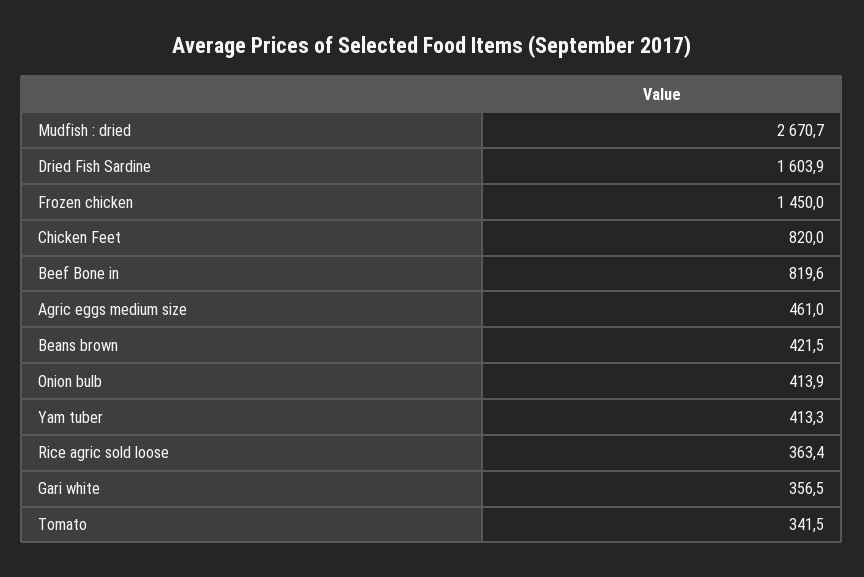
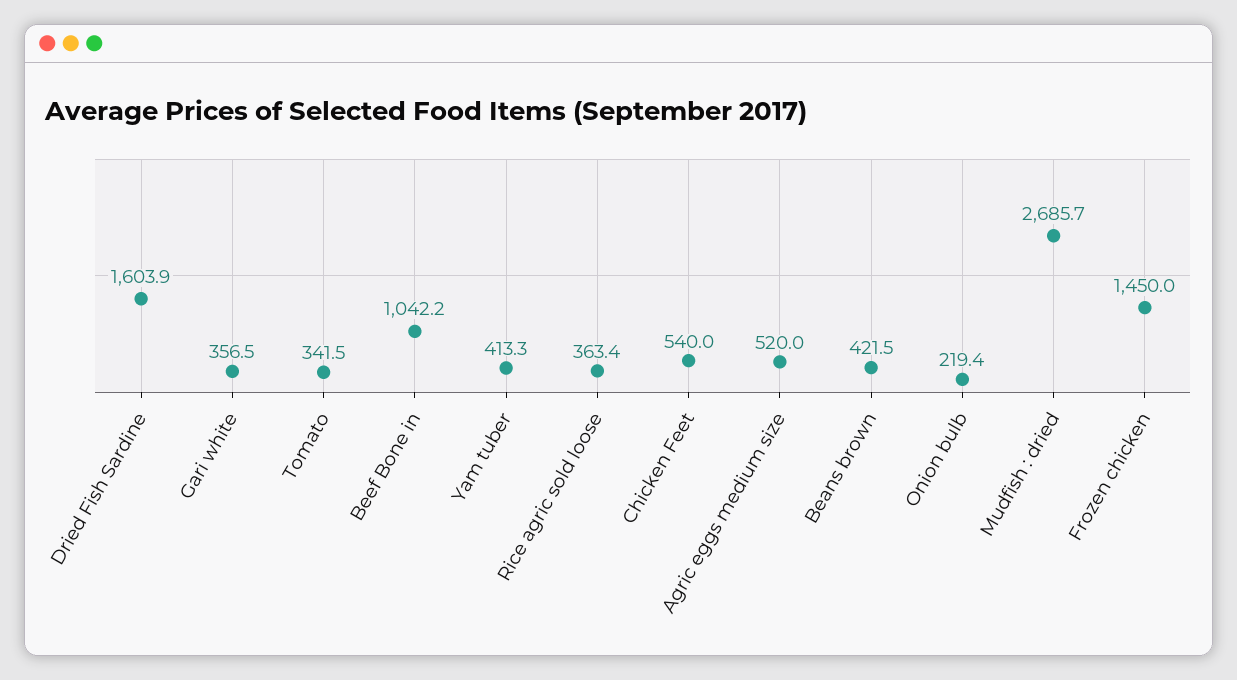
Mudfish : dried: 2670.7 -> 2685.7
Chicken Feet: 820 -> 540
Beef Bone in: 819.6 -> 1042.2
Agric eggs medium size: 461 -> 520
Onion bulb: 413.9 -> 219.4

